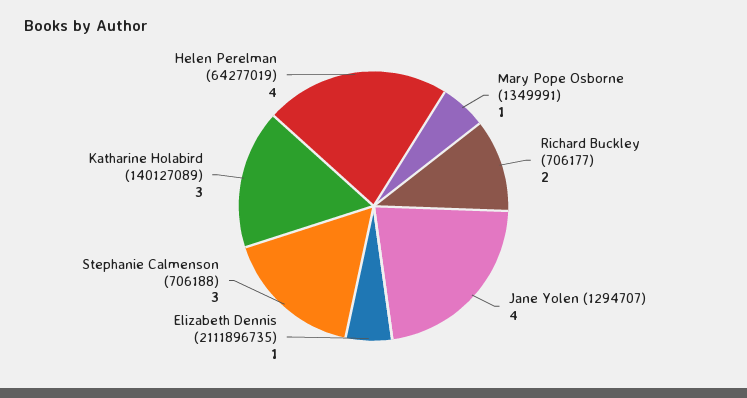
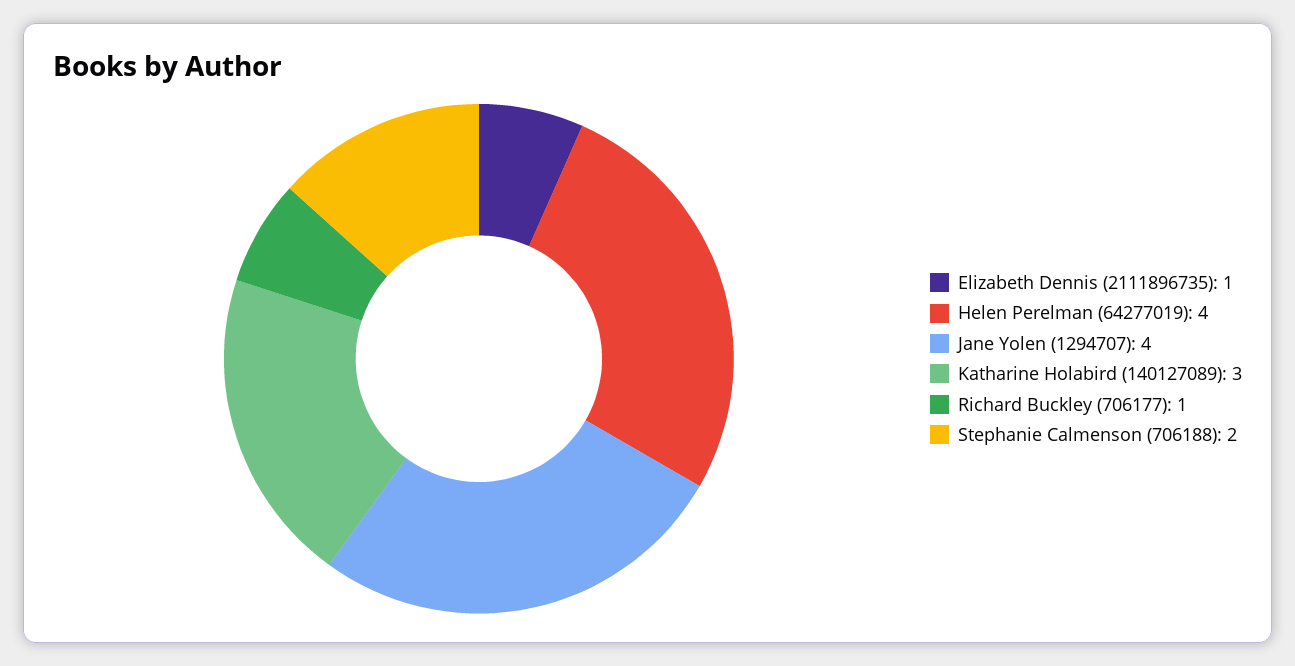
Mary Pope Osborne (1349991): 1 -> none
Richard Buckley (706177): 2 -> 1
Stephanie Calmenson (706188): 3 -> 2

